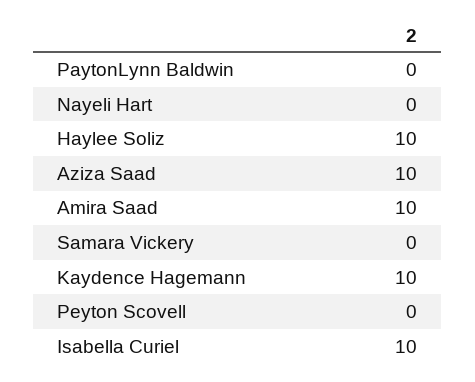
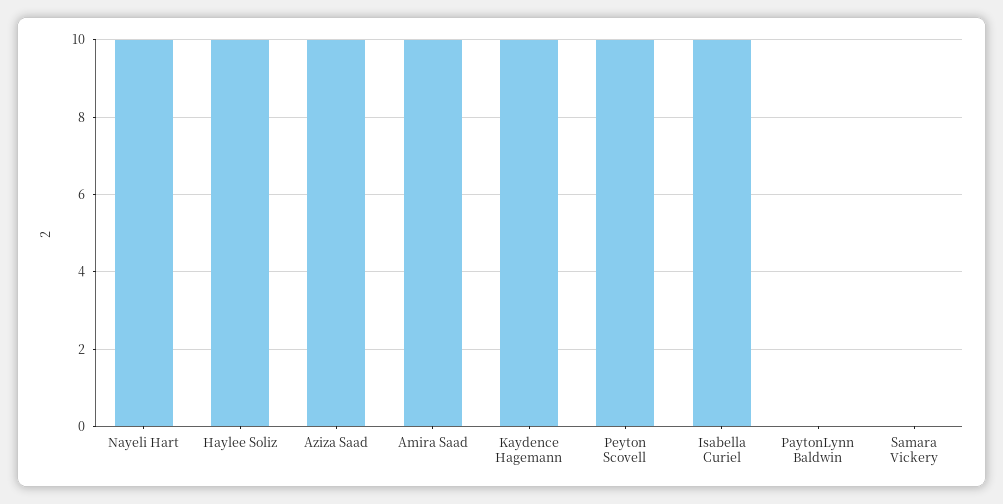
Nayeli Hart: 0 -> 10
Peyton Scovell: 0 -> 10

